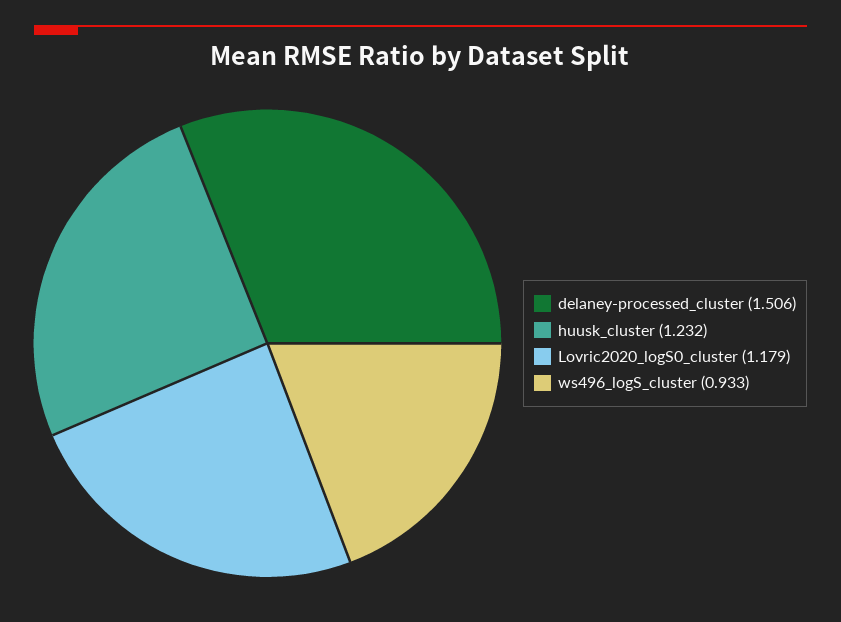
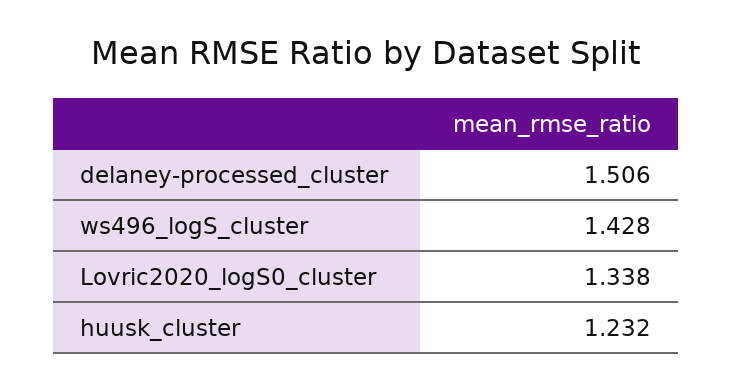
Lovric2020_logS0_cluster: 1.179 -> 1.338
ws496_logS_cluster: 0.933 -> 1.428

